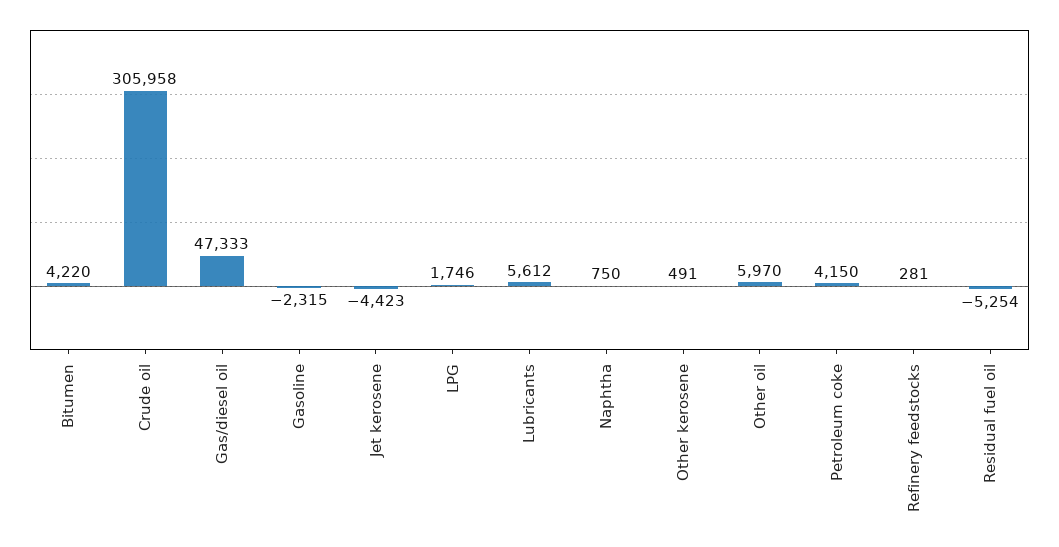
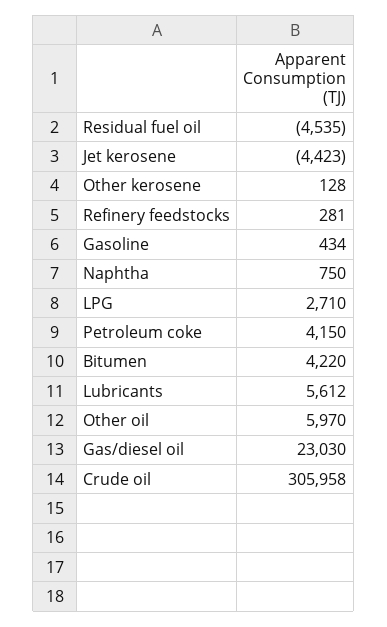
Gas/diesel oil: 47333 -> 23030
Gasoline: -2315 -> 434
LPG: 1746 -> 2710
Other kerosene: 491 -> 128
Residual fuel oil: -5254 -> -4535

